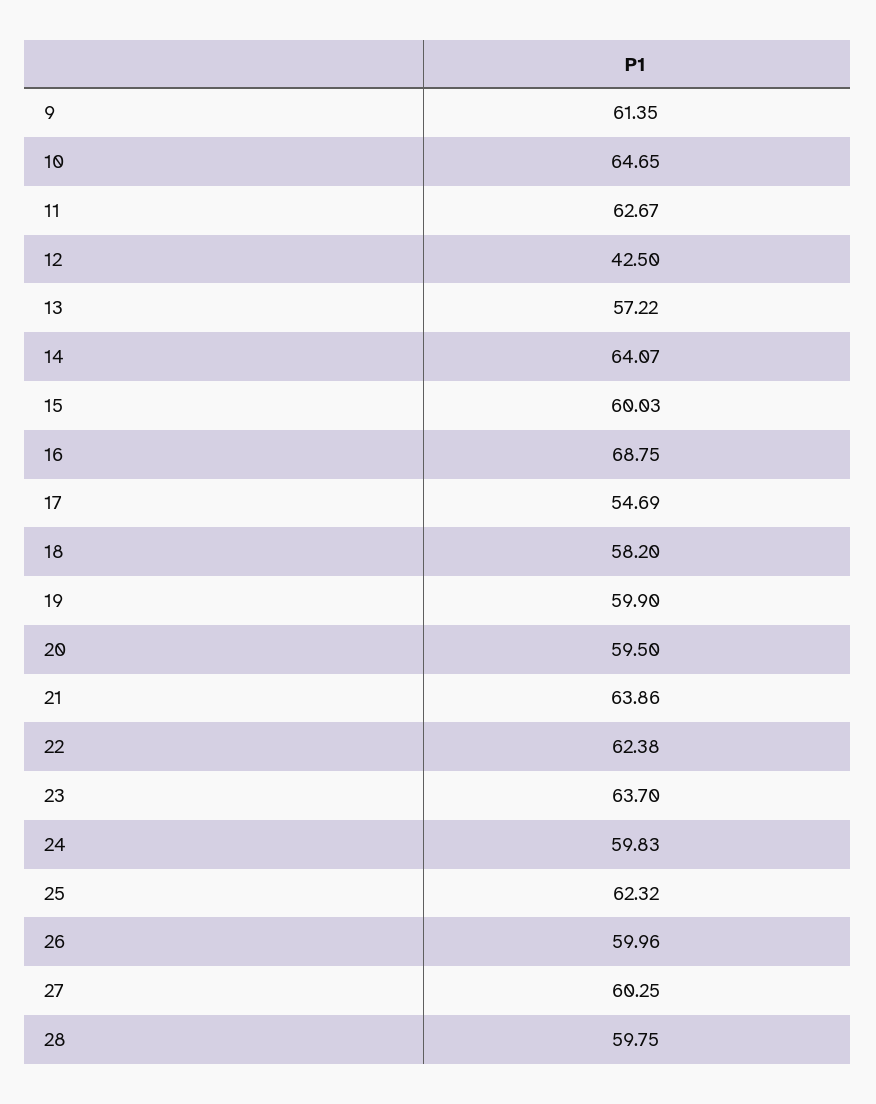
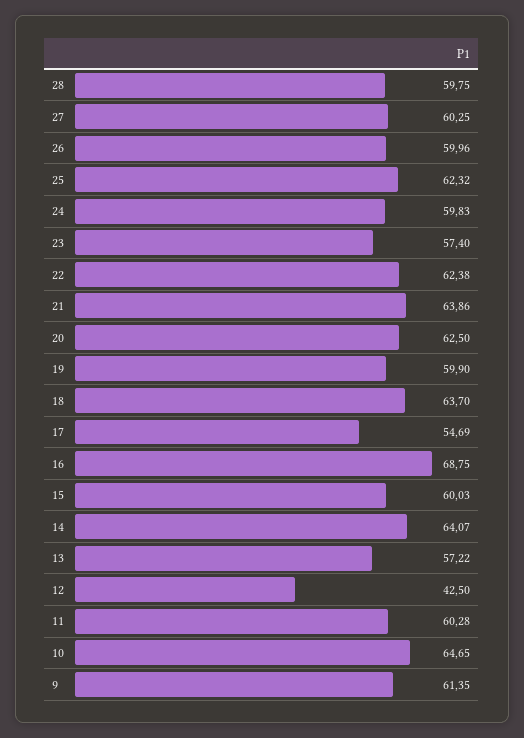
11: 62.67 -> 60.28
18: 58.2 -> 63.7
20: 59.5 -> 62.5
23: 63.7 -> 57.4

